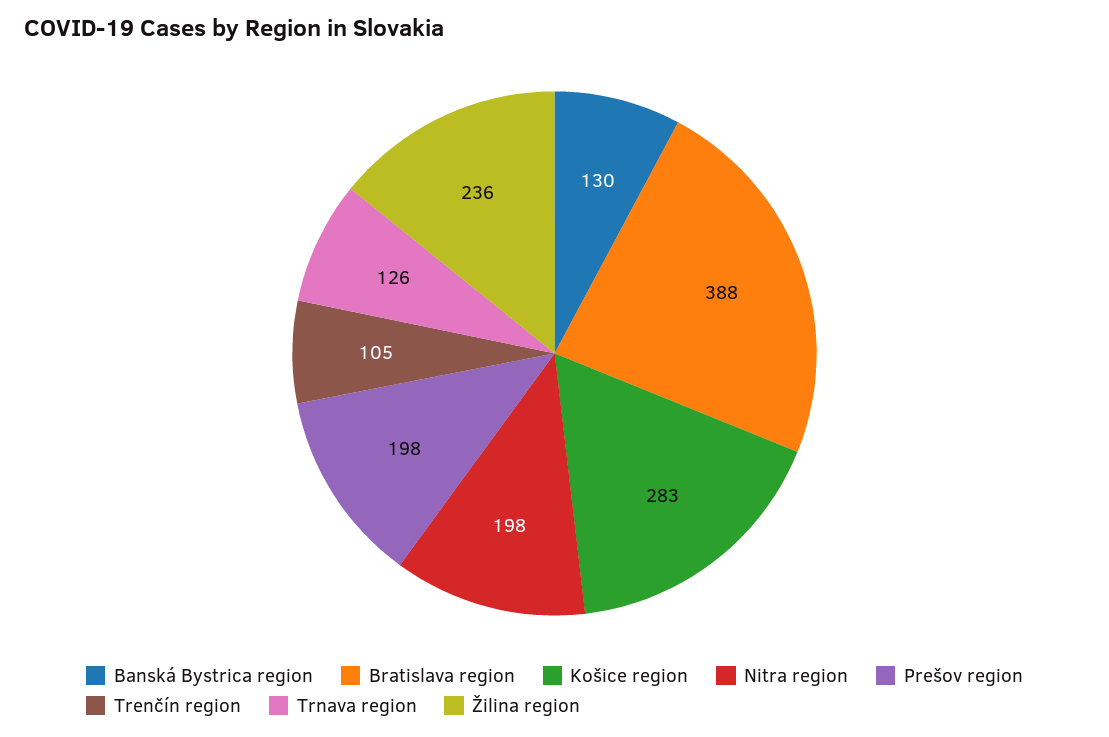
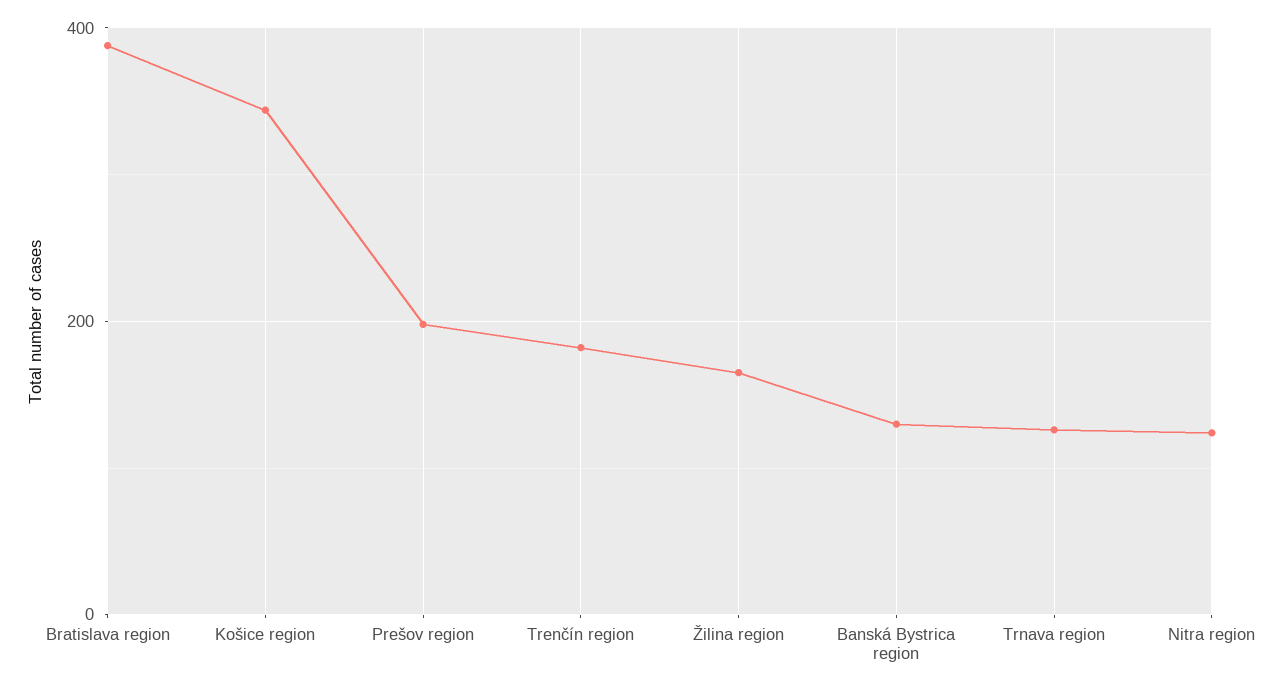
Košice region: 283 -> 340
Nitra region: 198 -> 120
Trenčín region: 105 -> 180
Žilina region: 236 -> 160

